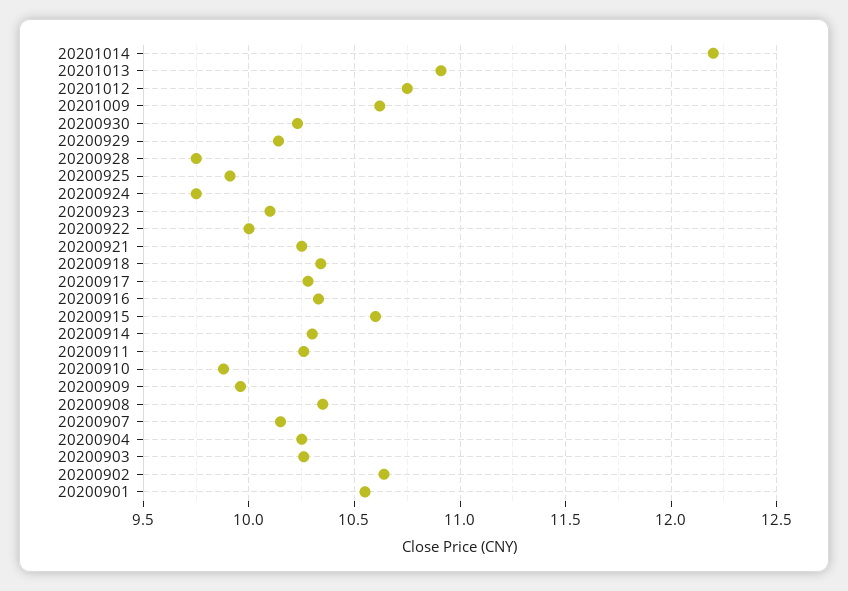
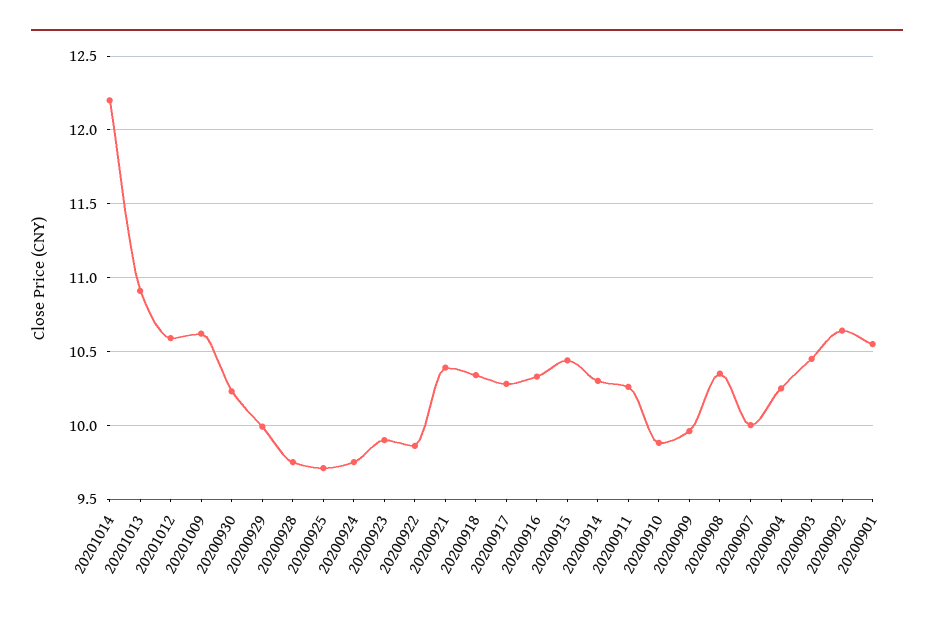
20201012: 10.75 -> 10.6
20200929: 10.15 -> 10
20200925: 9.9 -> 9.7
20200923: 10.1 -> 9.9
20200922: 10 -> 9.85
20200921: 10.25 -> 10.4
20200915: 10.6 -> 10.45
20200907: 10.15 -> 10
20200903: 10.25 -> 10.45

